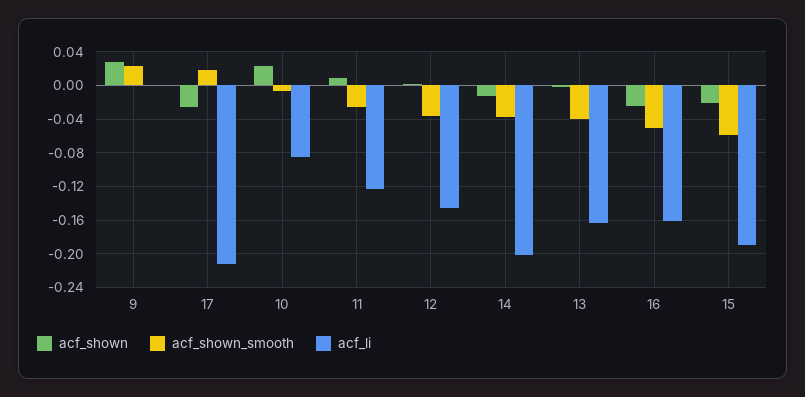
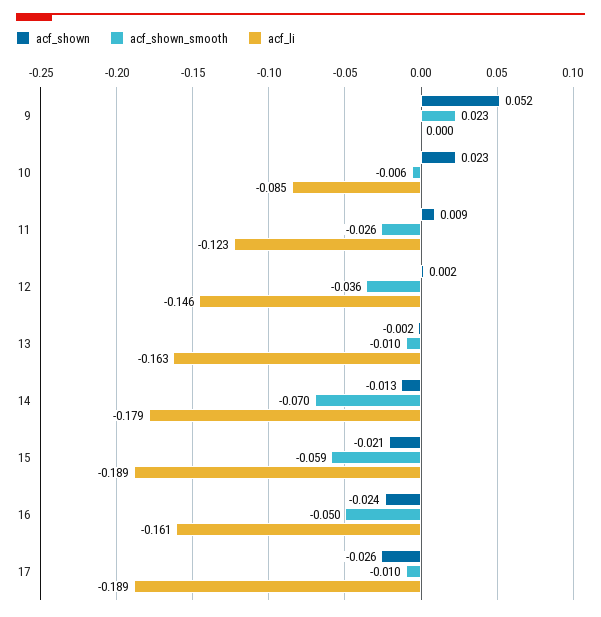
acf_shown, 9: 0.03 -> 0.052
acf_shown_smooth, 17: 0.02 -> -0.01
acf_li, 17: -0.21 -> -0.189
acf_shown_smooth, 14: -0.04 -> -0.07
acf_li, 14: -0.2 -> -0.179
acf_shown_smooth, 13: -0.04 -> -0.01

